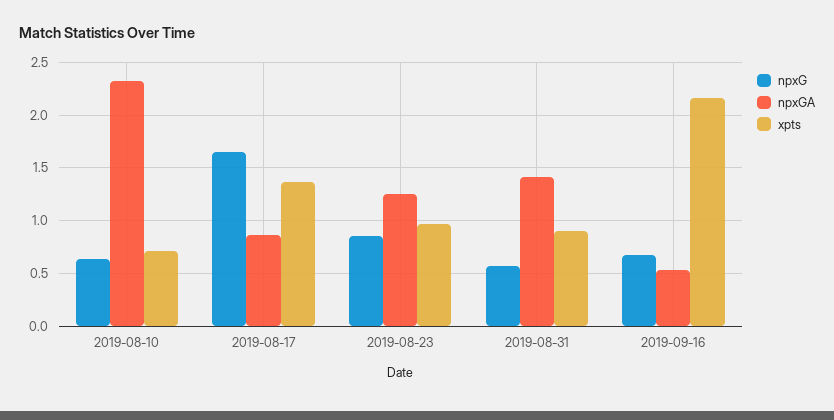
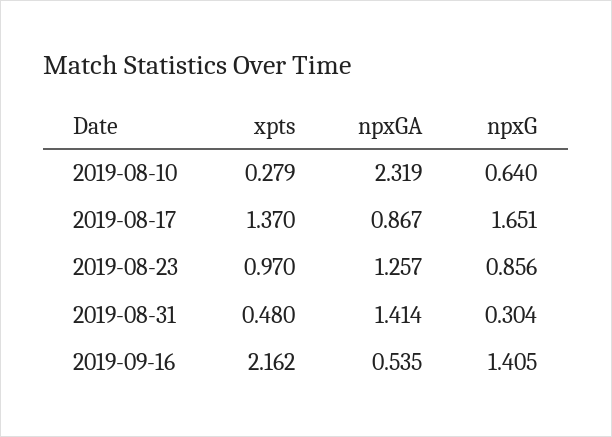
xpts, 2019-08-10: 0.7 -> 0.279
npxG, 2019-08-31: 0.6 -> 0.304
xpts, 2019-08-31: 0.9 -> 0.48
npxG, 2019-09-16: 0.7 -> 1.405

